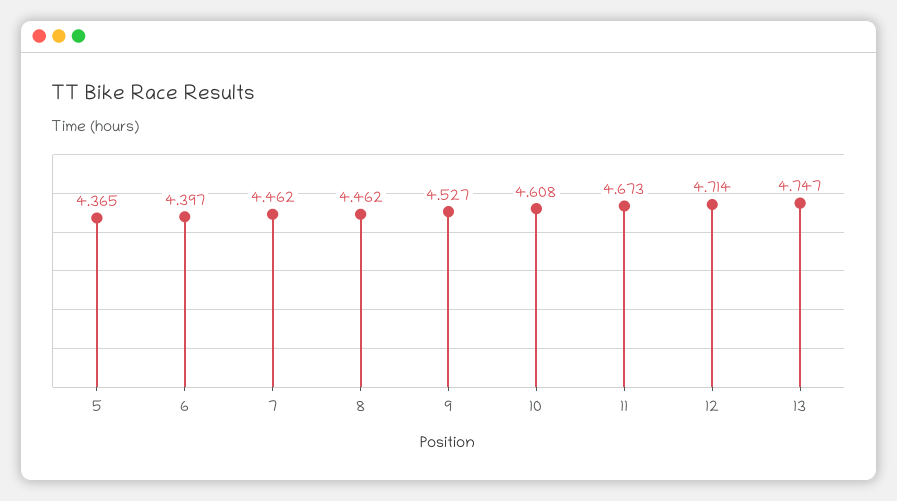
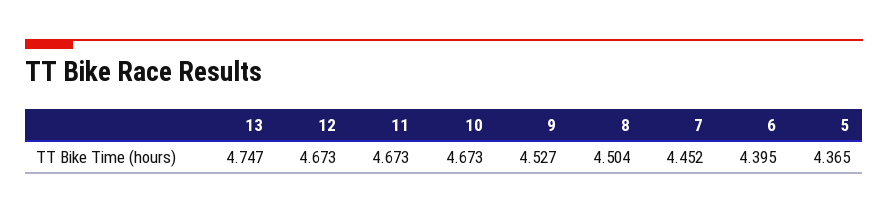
6: 4.397 -> 4.395
7: 4.462 -> 4.452
8: 4.462 -> 4.504
10: 4.608 -> 4.673
12: 4.714 -> 4.673

